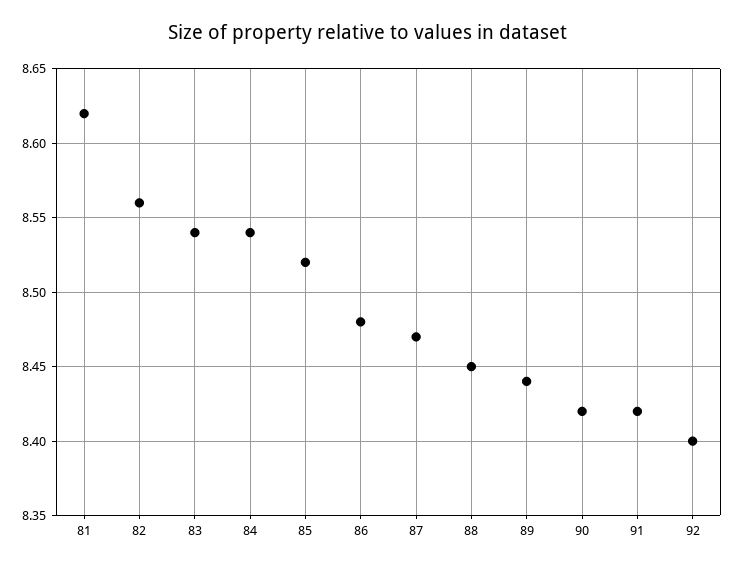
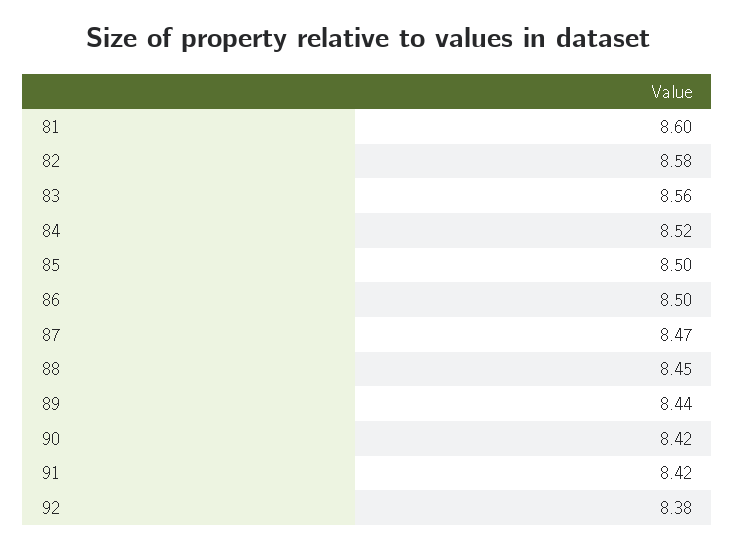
81: 8.62 -> 8.6
82: 8.56 -> 8.58
83: 8.54 -> 8.56
84: 8.54 -> 8.52
85: 8.52 -> 8.5
86: 8.48 -> 8.5
92: 8.4 -> 8.38

